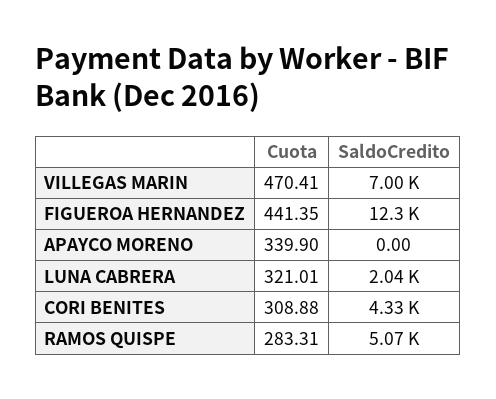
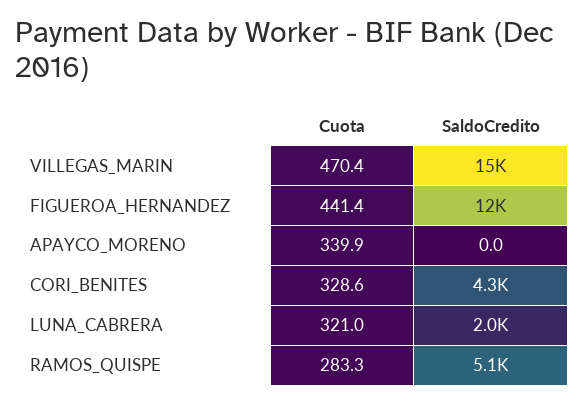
SaldoCredito, VILLEGAS MARIN: 7000 -> 15000
Cuota, CORI BENITES: 308.88 -> 328.6

